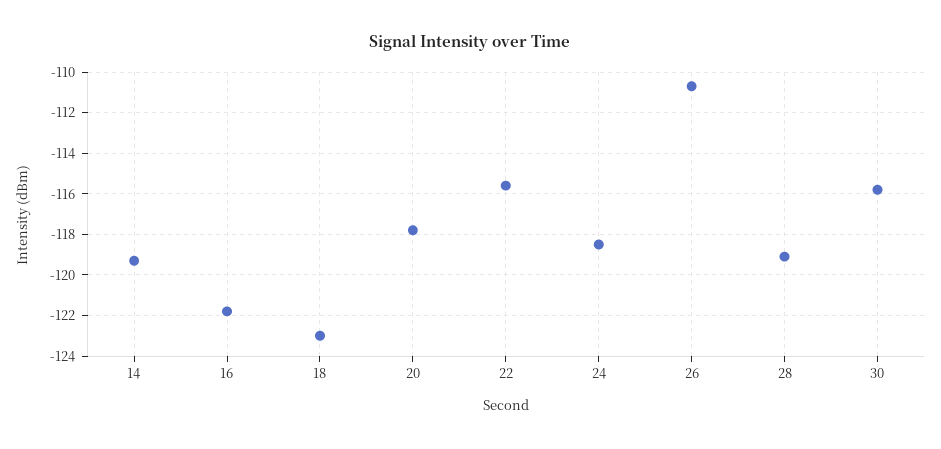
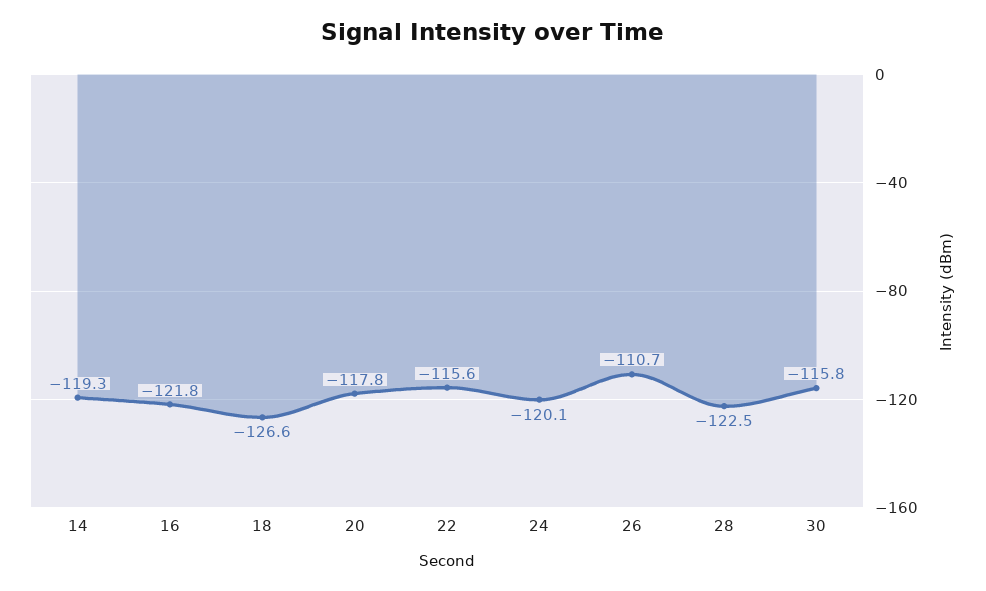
18: -123 -> -126.6
24: -118.5 -> -120.1
28: -119 -> -122.5

